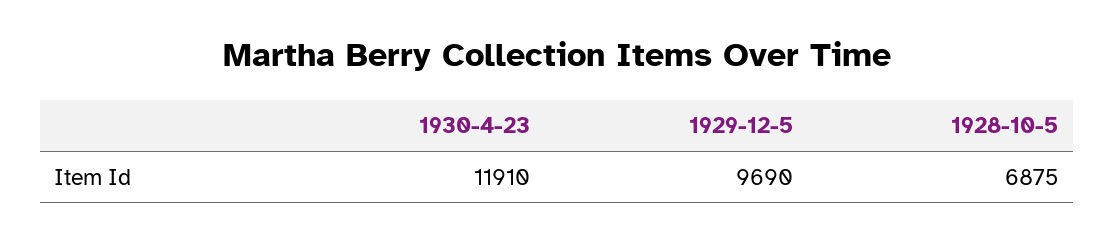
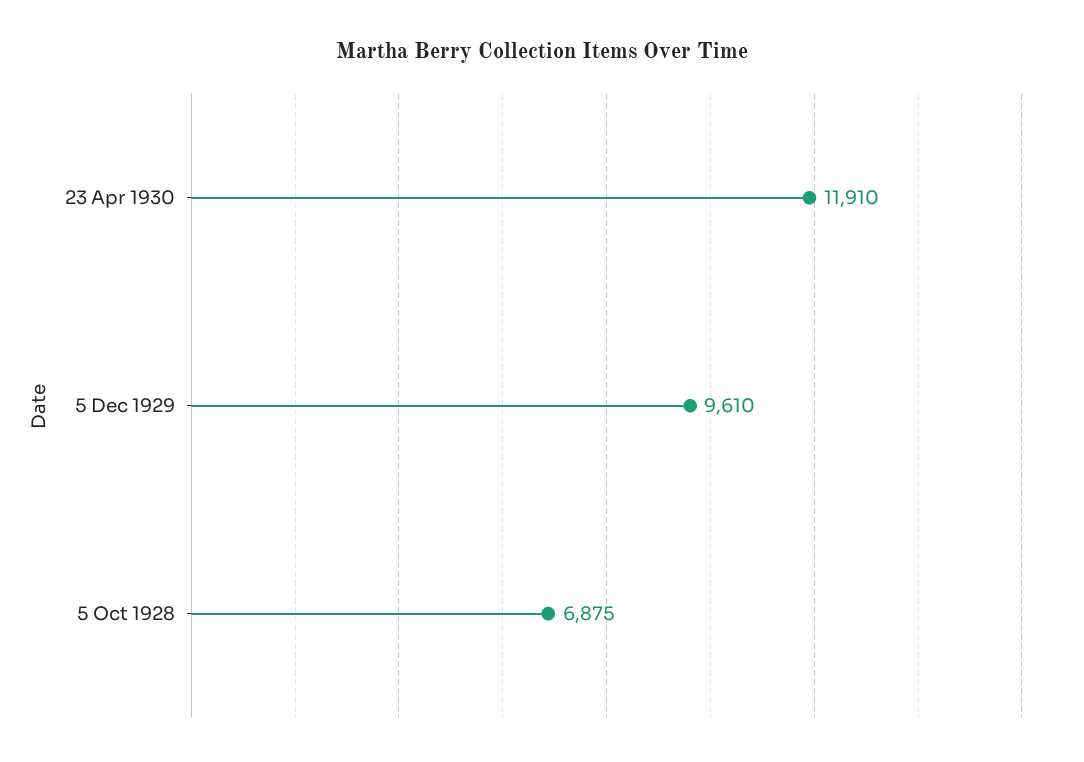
1929-12-5: 9690 -> 9610

